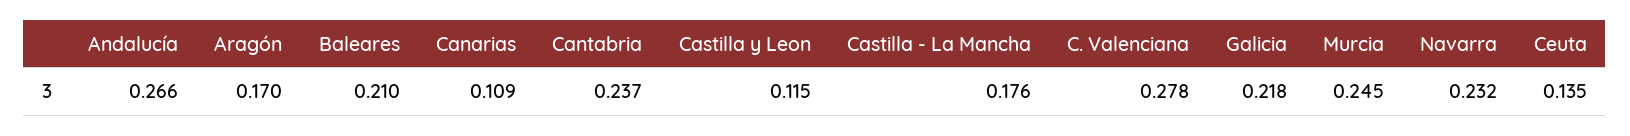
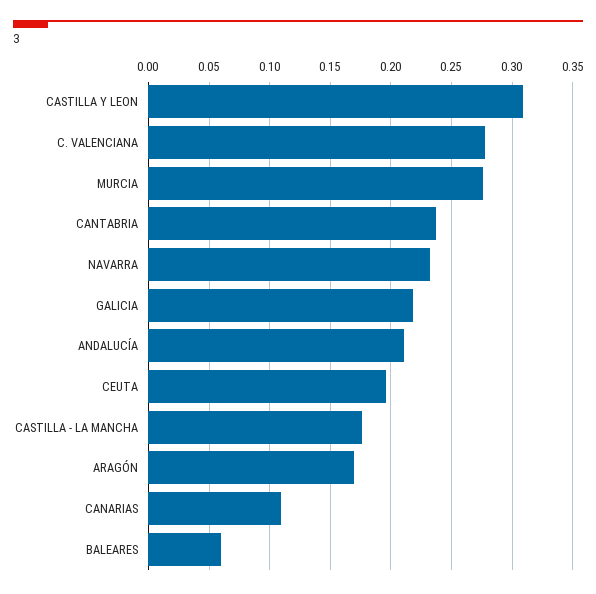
Andalucía: 0.266 -> 0.21
Baleares: 0.21 -> 0.06
Castilla y Leon: 0.115 -> 0.31
Murcia: 0.245 -> 0.275
Ceuta: 0.135 -> 0.195

